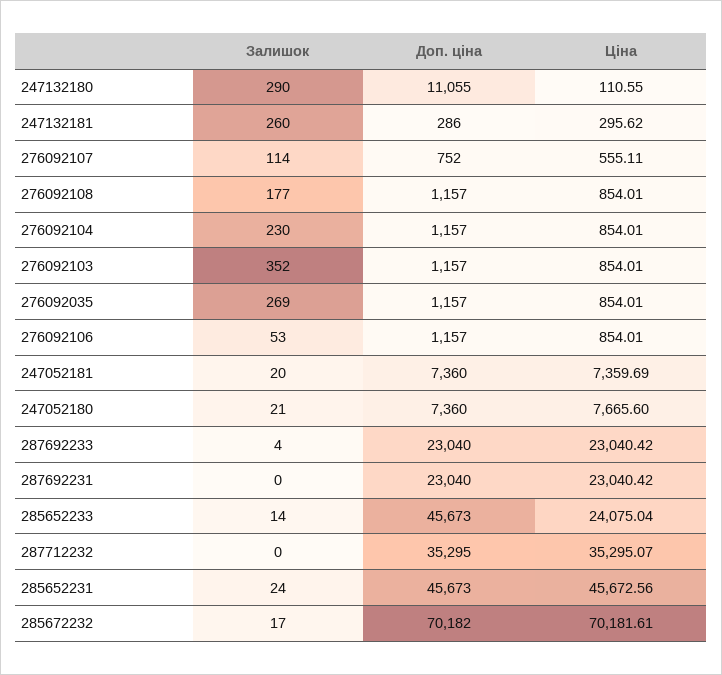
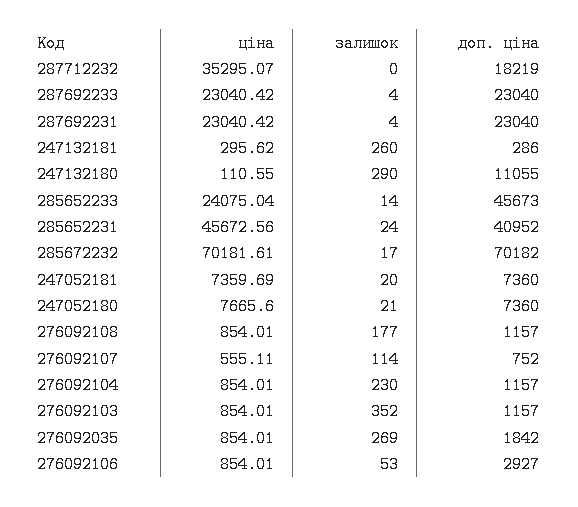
Доп. ціна, 276092035: 1157 -> 1842
Доп. ціна, 276092106: 1157 -> 2927
Залишок, 287692231: 0 -> 4
Доп. ціна, 287712232: 35295 -> 18219
Доп. ціна, 285652231: 45673 -> 40952

